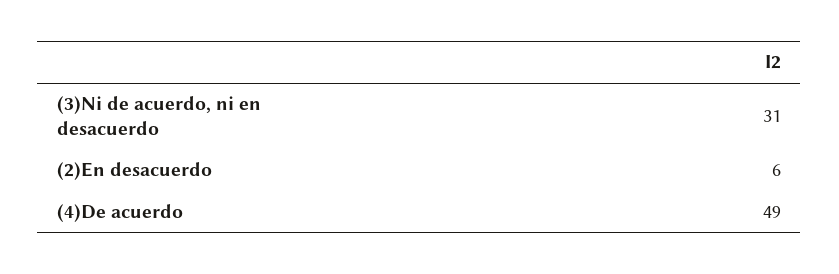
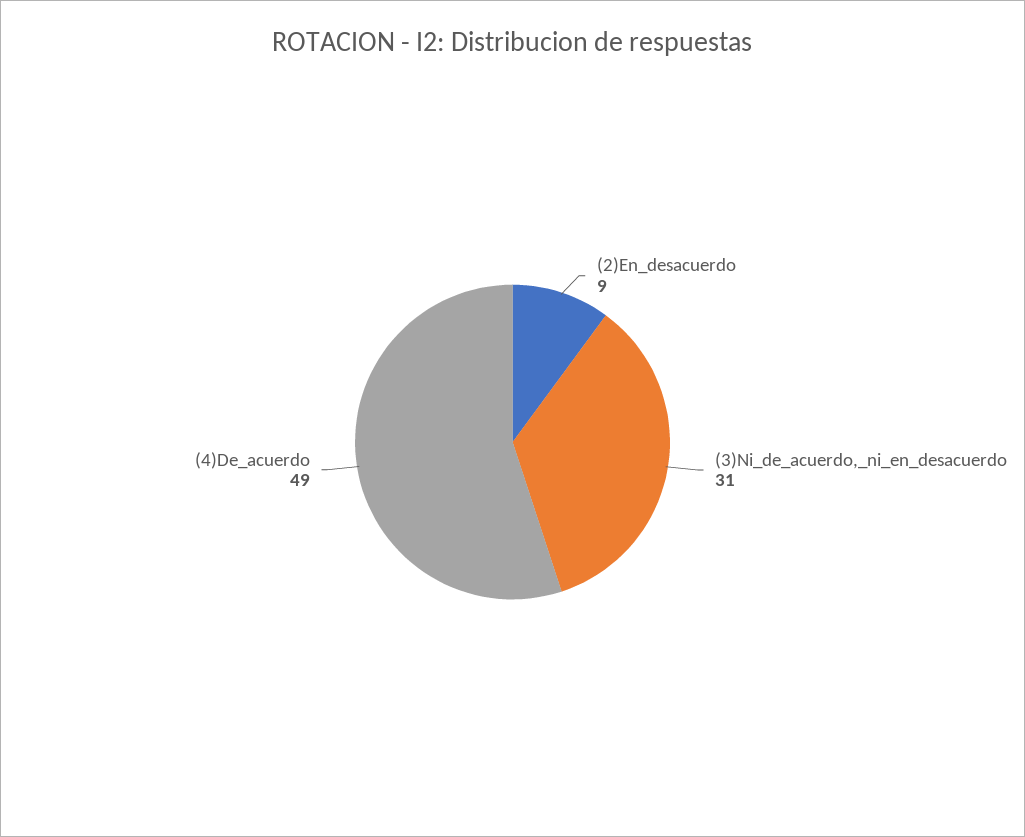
(2)En desacuerdo: 6 -> 9

